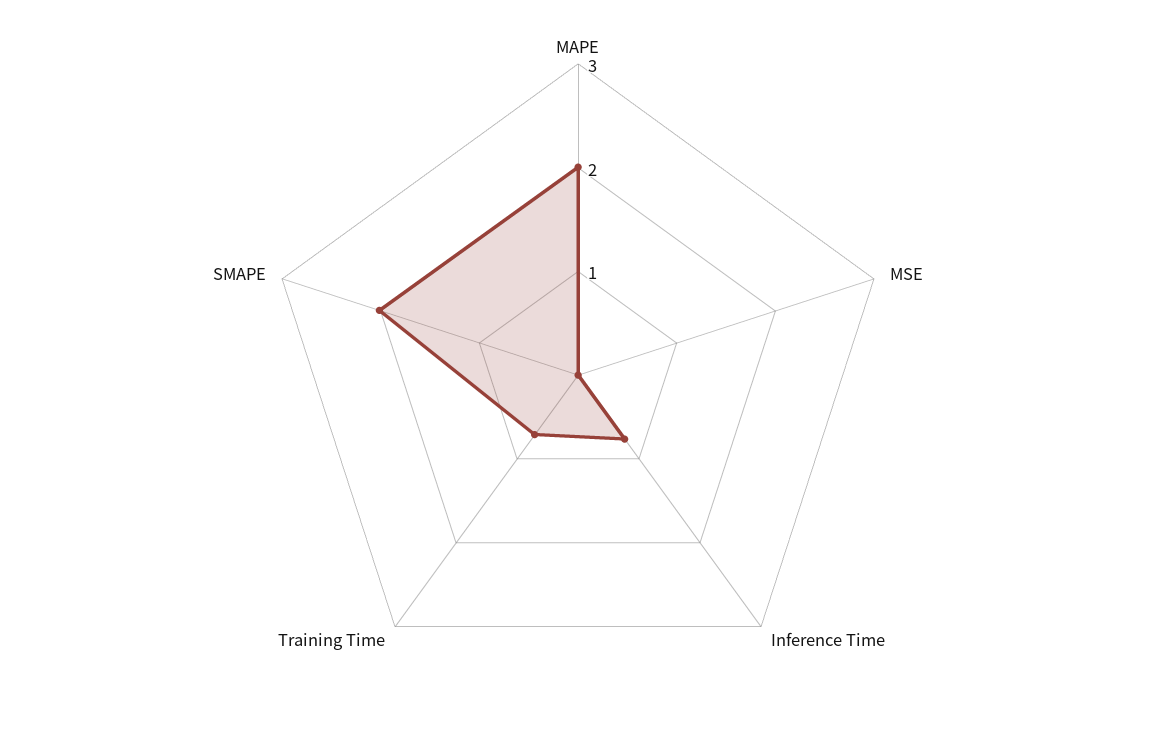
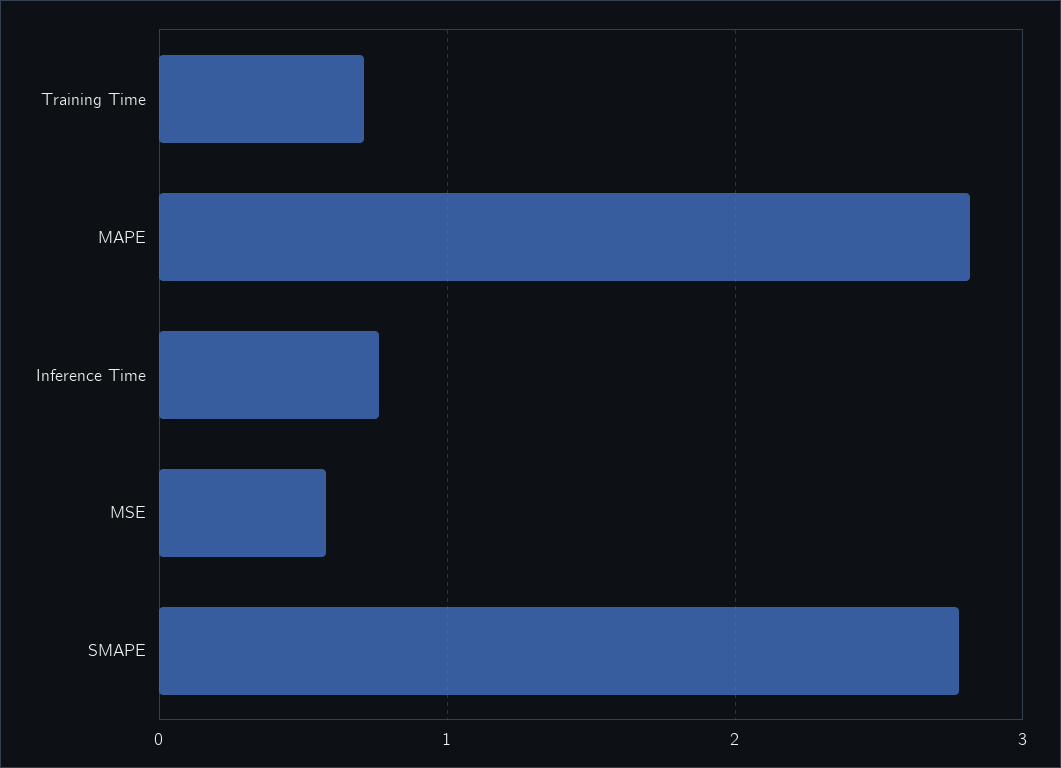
MAPE: 2 -> 2.8
MSE: 0 -> 0.6
SMAPE: 2 -> 2.8

